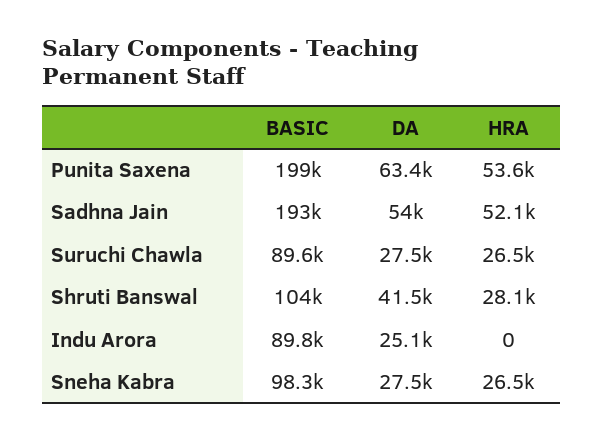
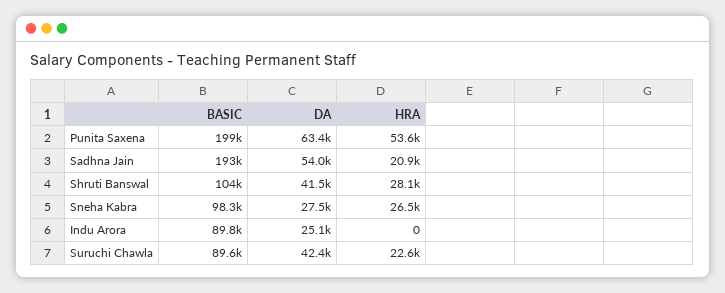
HRA, Sadhna Jain: 52100 -> 20900
DA, Suruchi Chawla: 27500 -> 42400
HRA, Suruchi Chawla: 26500 -> 22600

